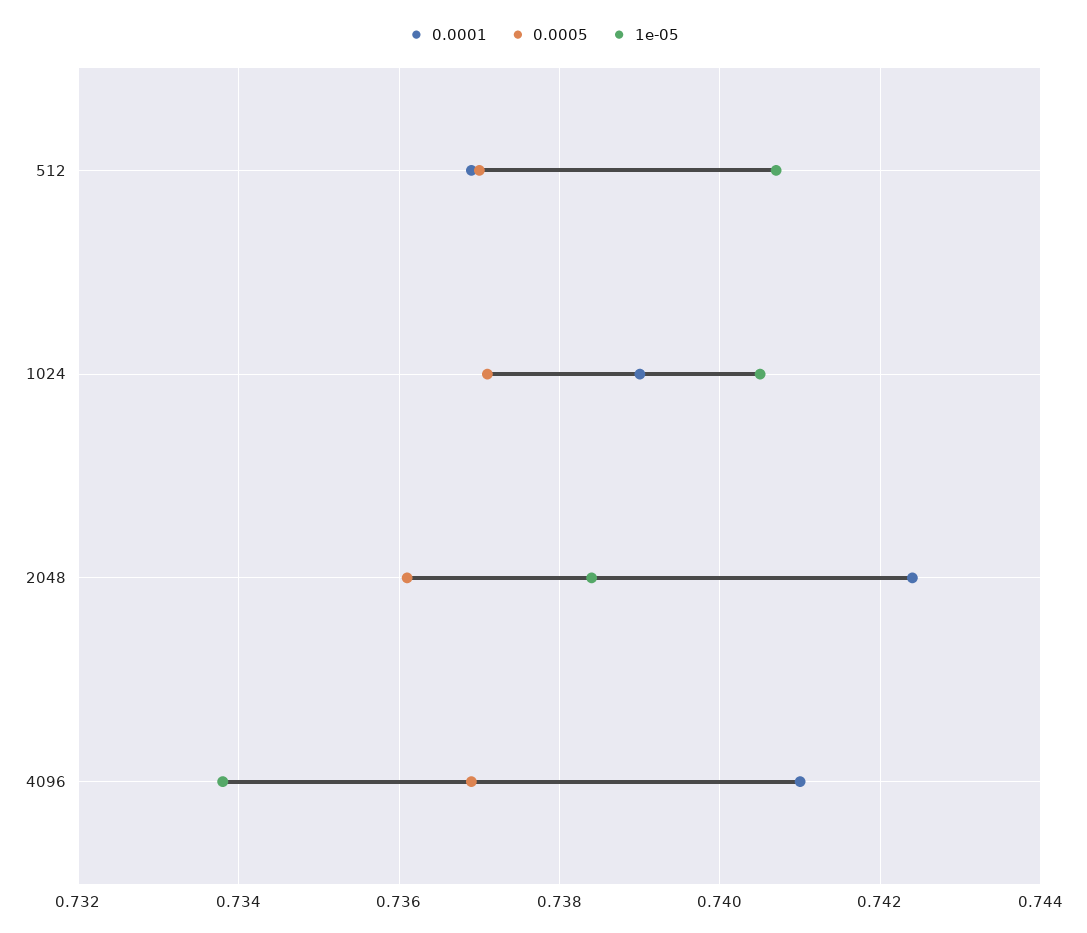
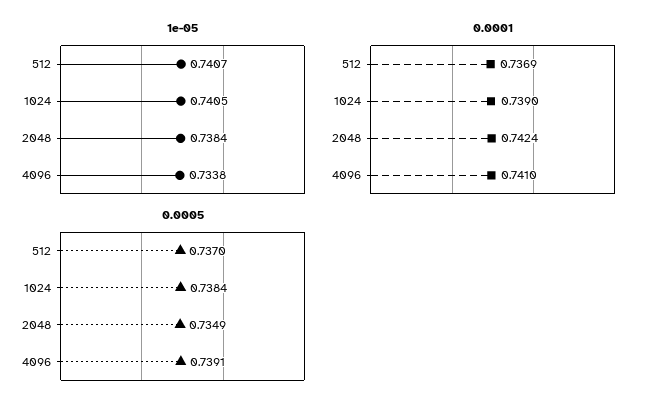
0.0005, 1024: 0.737 -> 0.7384
0.0005, 2048: 0.736 -> 0.7349
0.0005, 4096: 0.737 -> 0.7391

